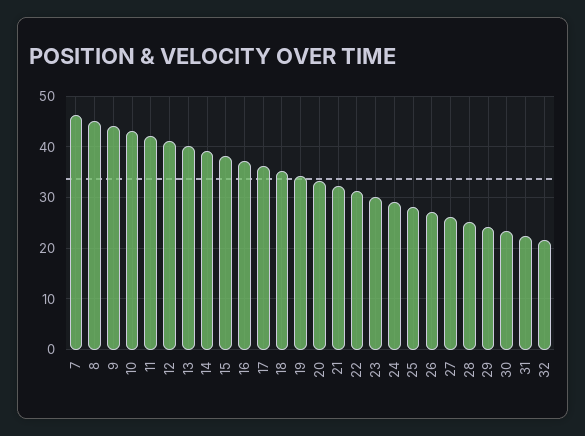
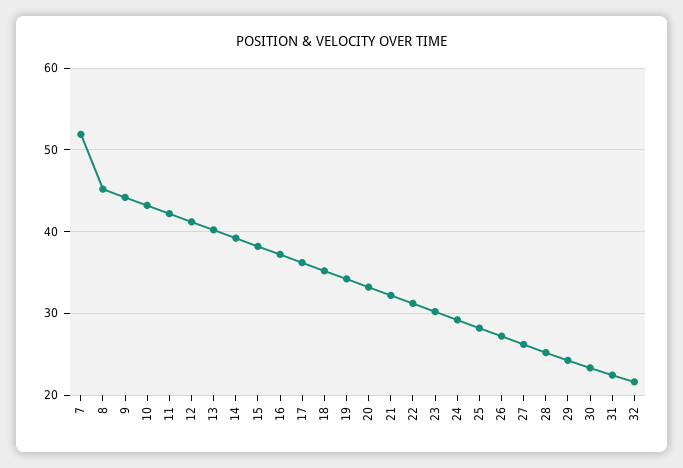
7: 46 -> 52

